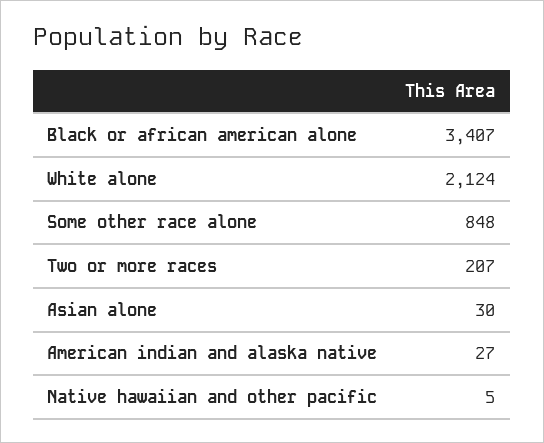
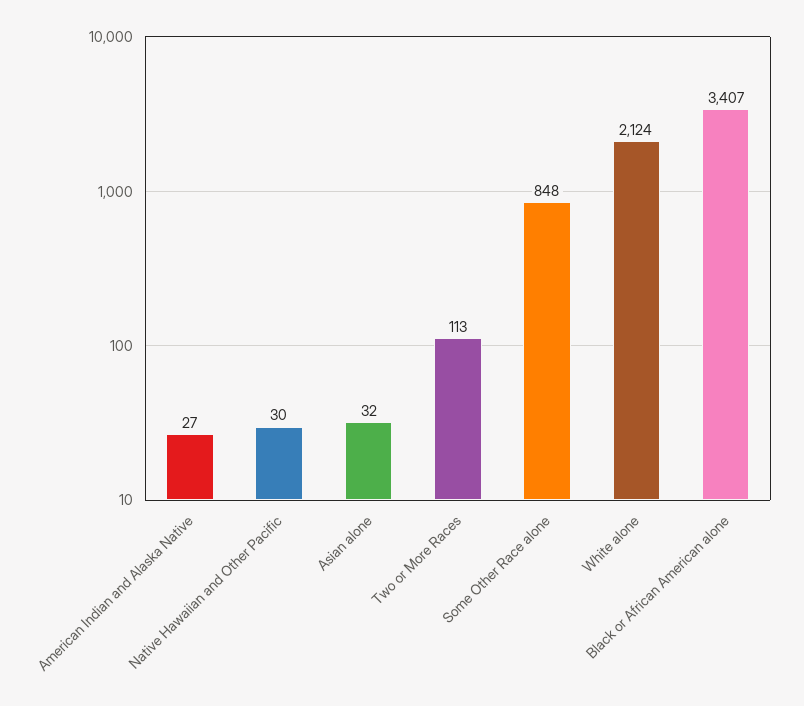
Two or more races: 207 -> 113
Asian alone: 30 -> 32
Native hawaiian and other pacific: 5 -> 30

